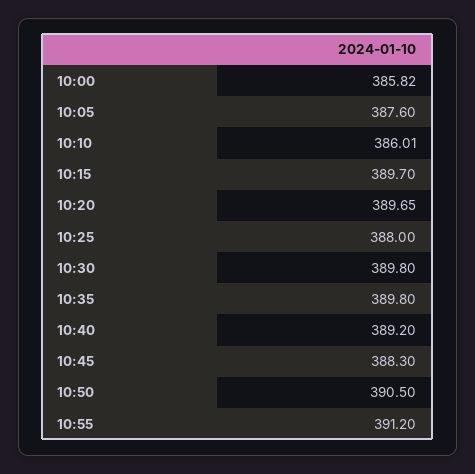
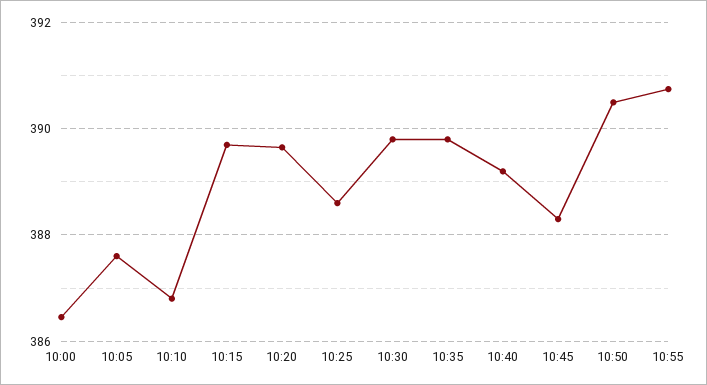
10:00: 385.82 -> 386.4
10:10: 386.01 -> 386.8
10:25: 388 -> 388.6
10:55: 391.2 -> 390.8

